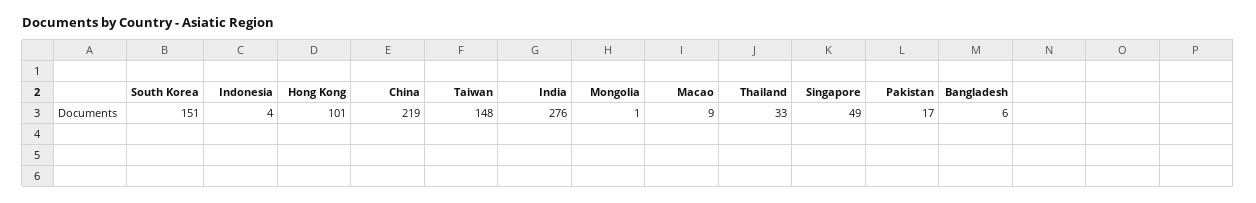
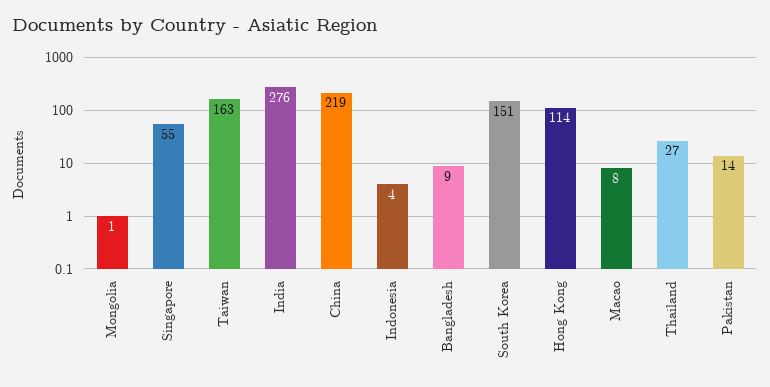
Hong Kong: 101 -> 114
Taiwan: 148 -> 163
Macao: 9 -> 8
Thailand: 33 -> 27
Singapore: 49 -> 55
Pakistan: 17 -> 14
Bangladesh: 6 -> 9

